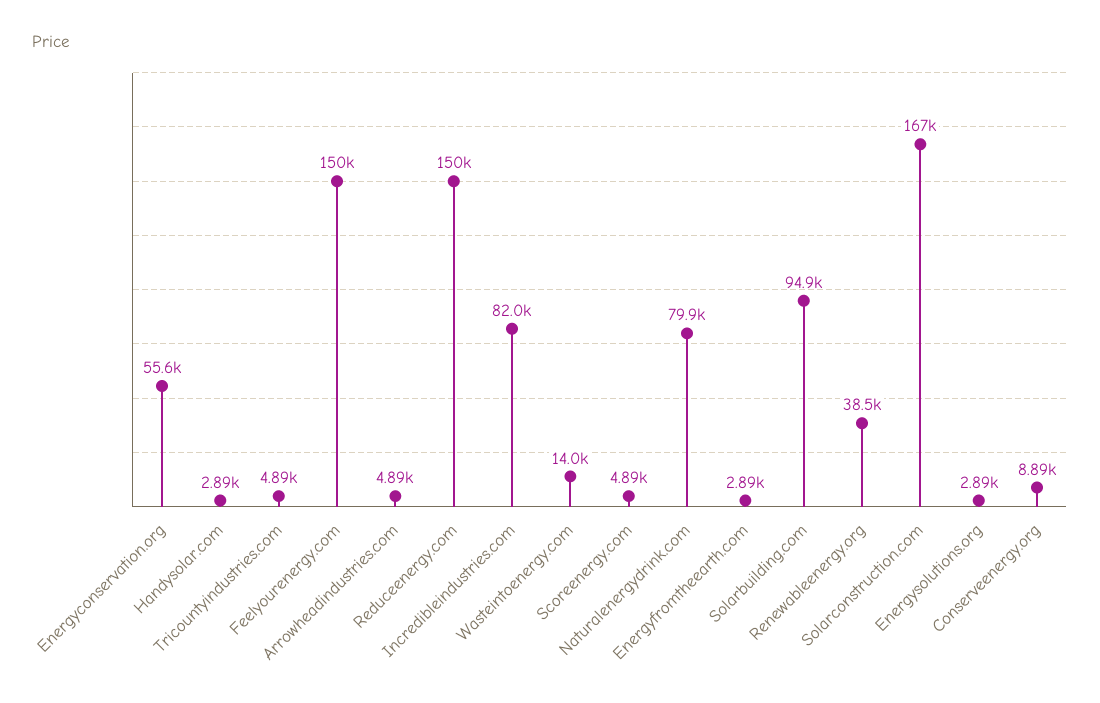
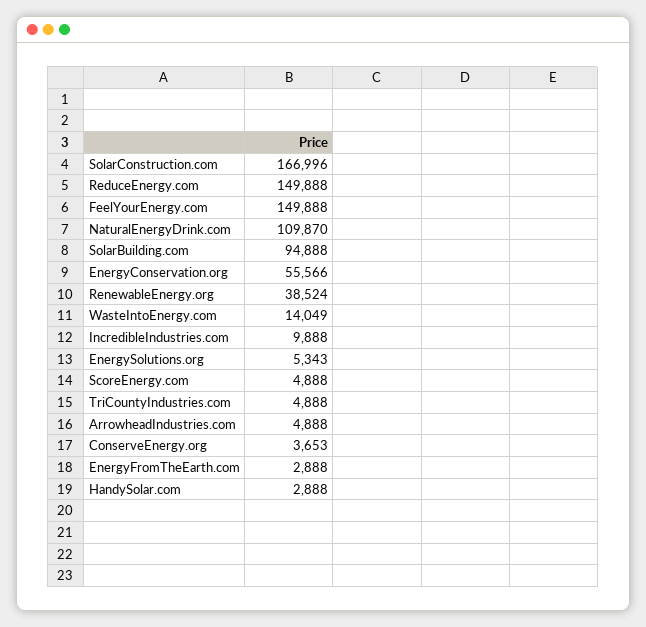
Incredibleindustries.com: 82000 -> 9888
Naturalenergydrink.com: 79900 -> 109870
Energysolutions.org: 2890 -> 5343
Conserveenergy.org: 8890 -> 3653

